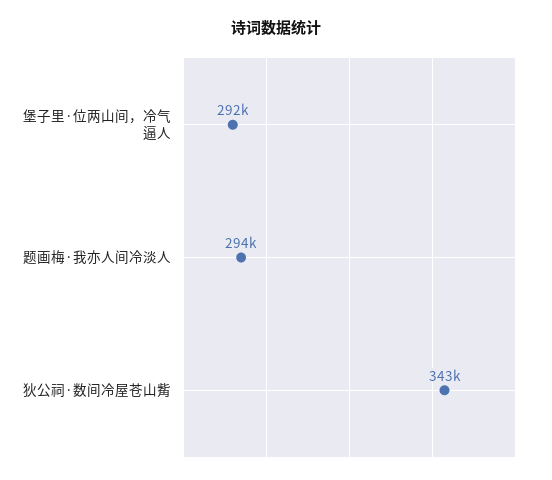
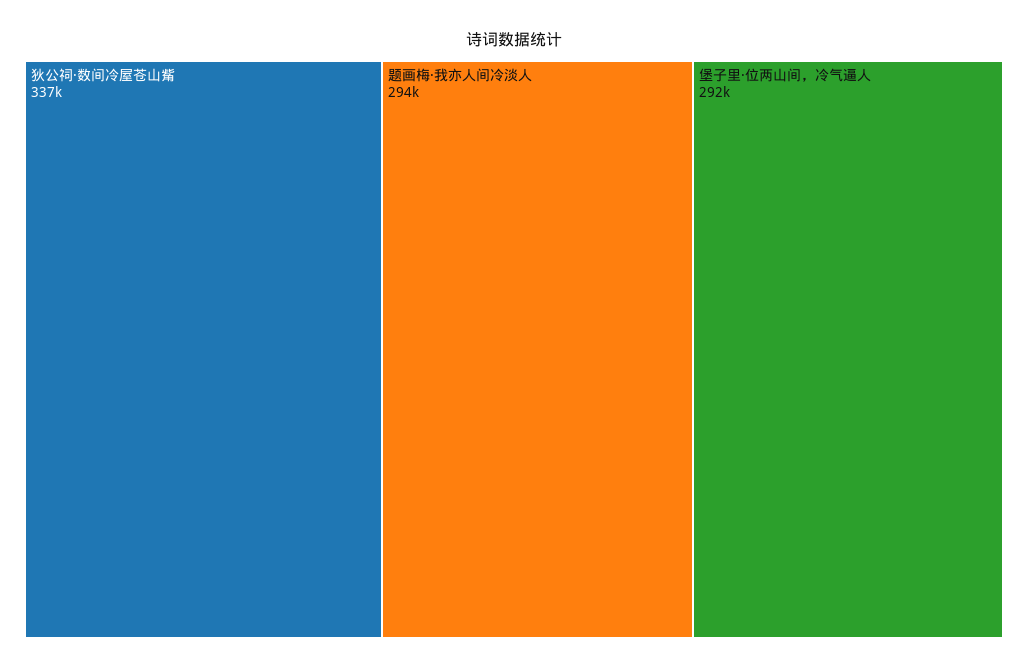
狄公祠·数间冷屋苍山觜: 343000 -> 337000

